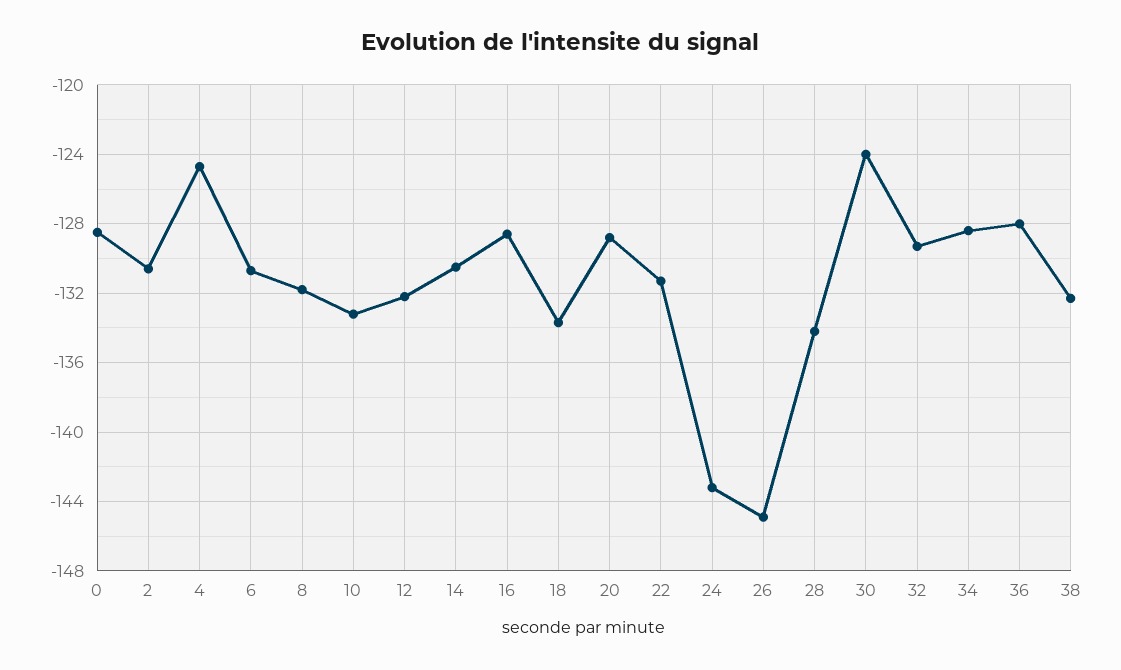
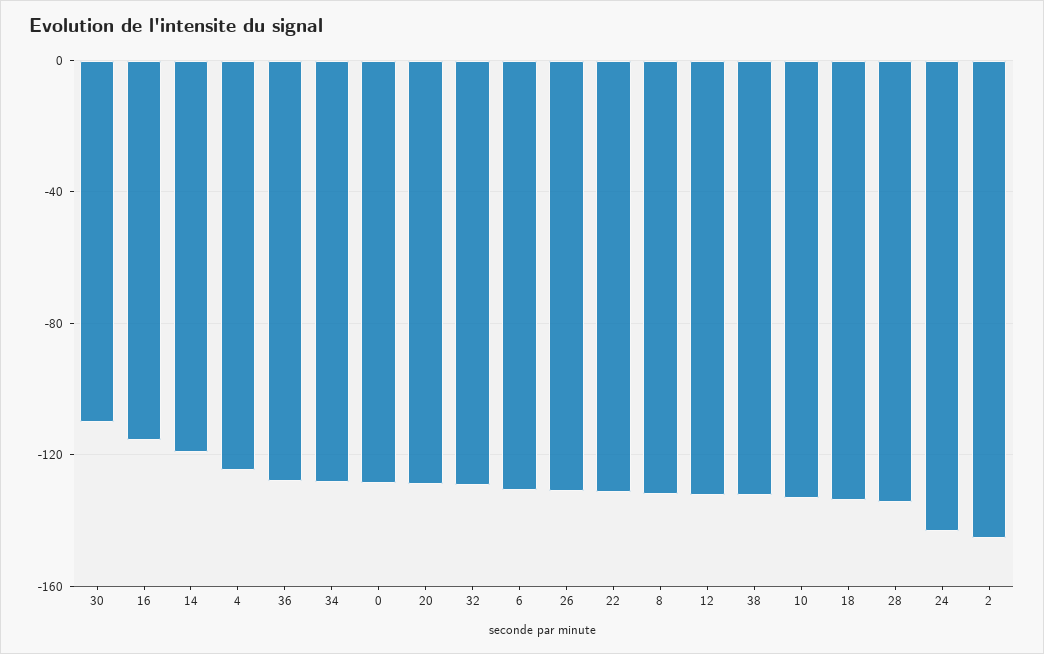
2: -130.5 -> -145
14: -130.5 -> -120
16: -128.5 -> -115
26: -145 -> -130
30: -124 -> -110

